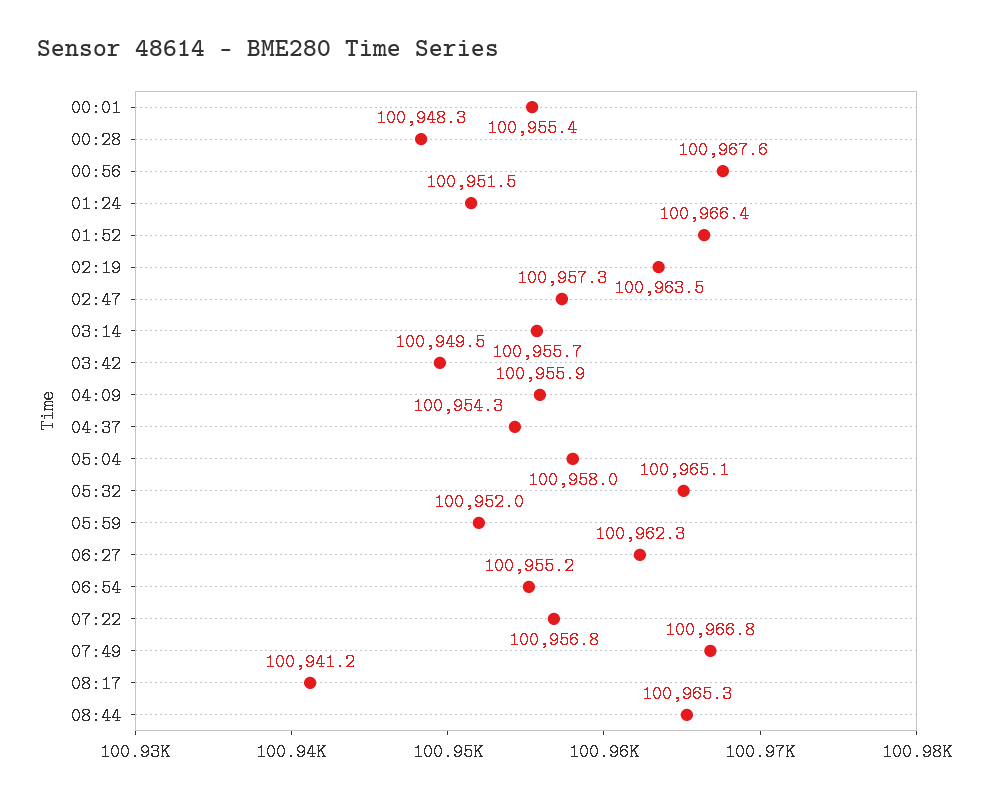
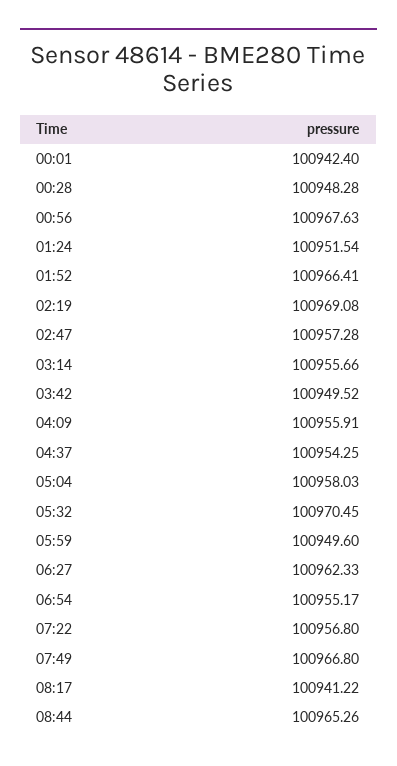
00:01: 100955.4 -> 100942.4
02:19: 100963.5 -> 100969.08
05:32: 100965.1 -> 100970.45
05:59: 100952 -> 100949.6

